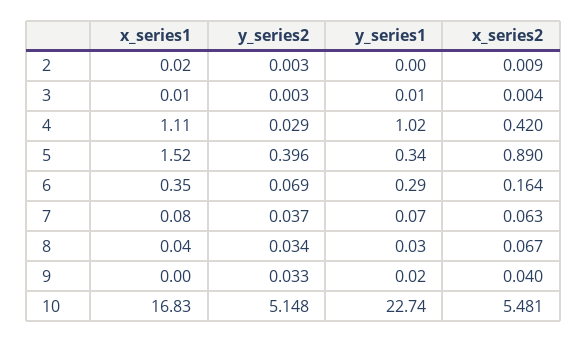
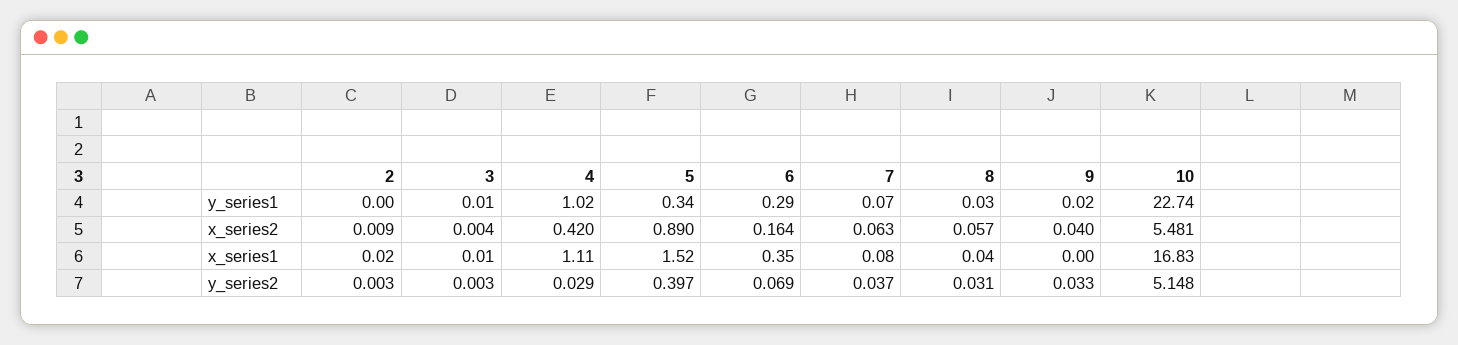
y_series2, 5: 0.396 -> 0.397
y_series2, 8: 0.034 -> 0.031
x_series2, 8: 0.067 -> 0.057

